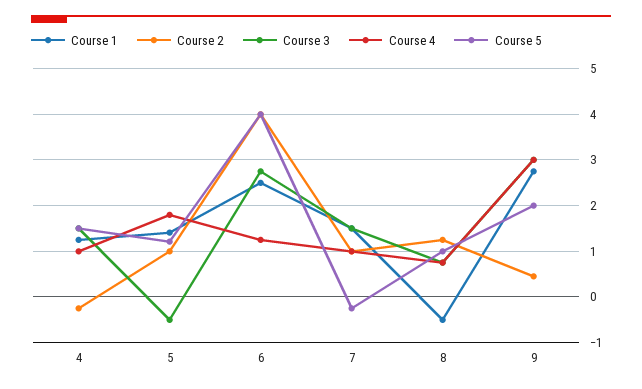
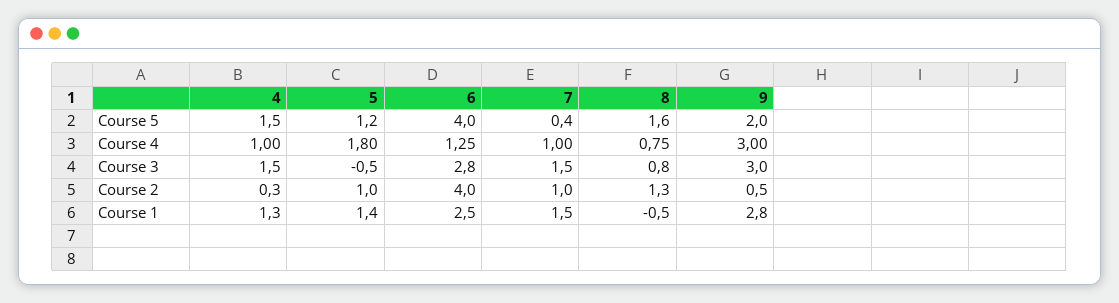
Course 2, 4: -0.2 -> 0.3
Course 5, 7: -0.2 -> 0.4
Course 5, 8: 1 -> 1.6

